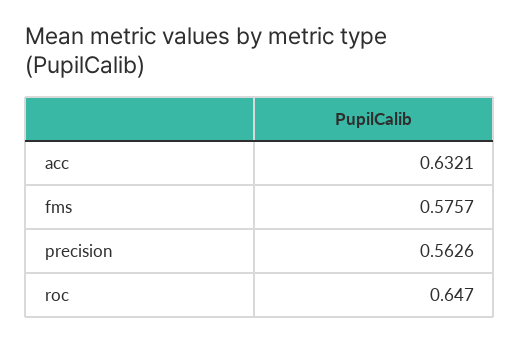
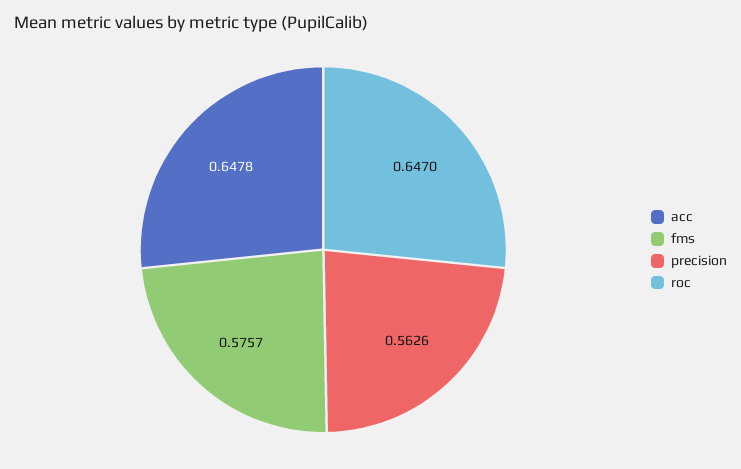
acc: 0.6321 -> 0.6478

